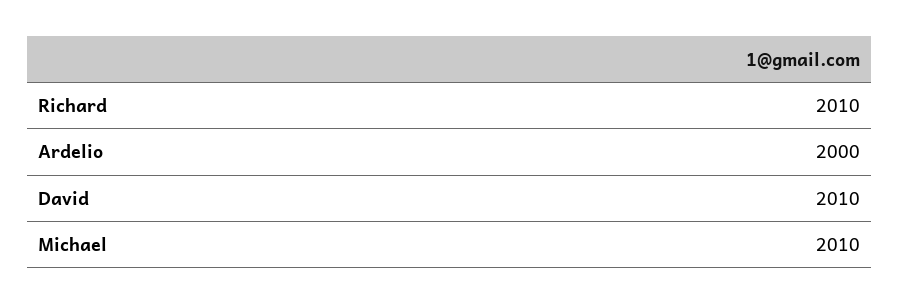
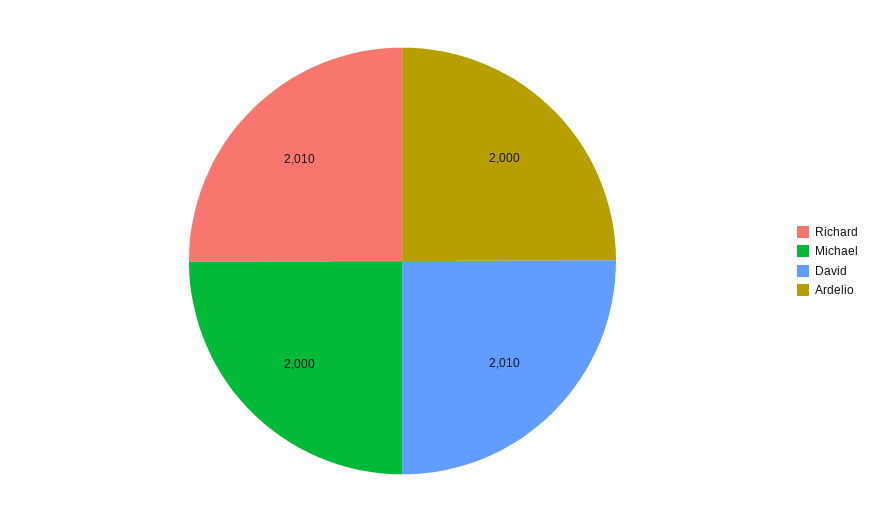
Michael: 2010 -> 2000

